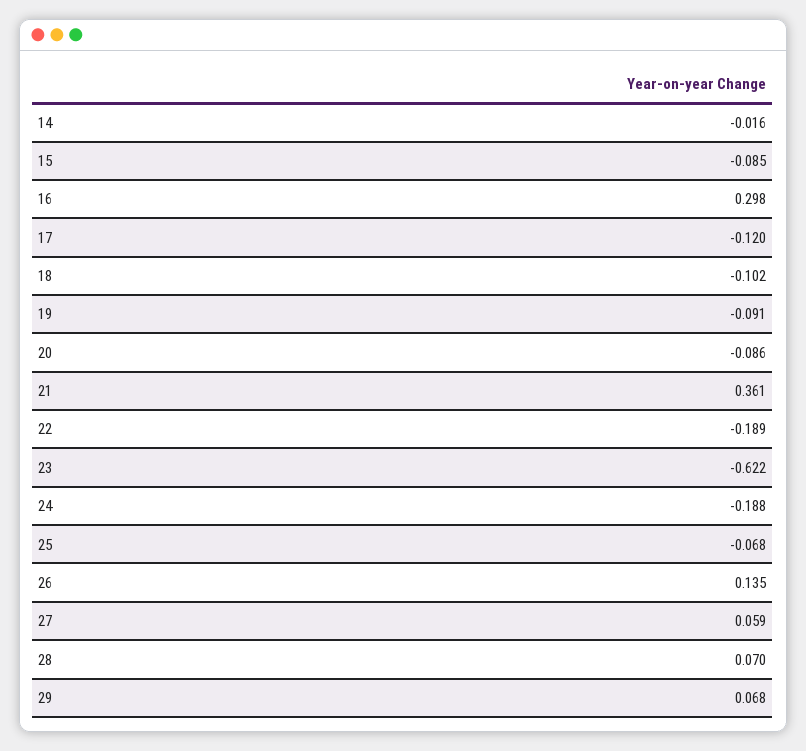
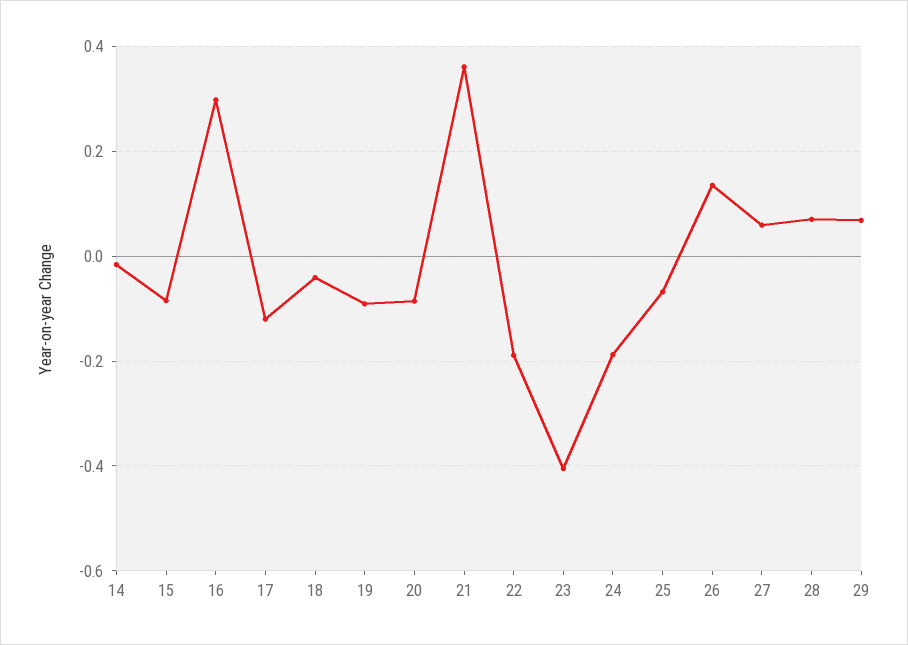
18: -0.102 -> -0.04
23: -0.622 -> -0.4

